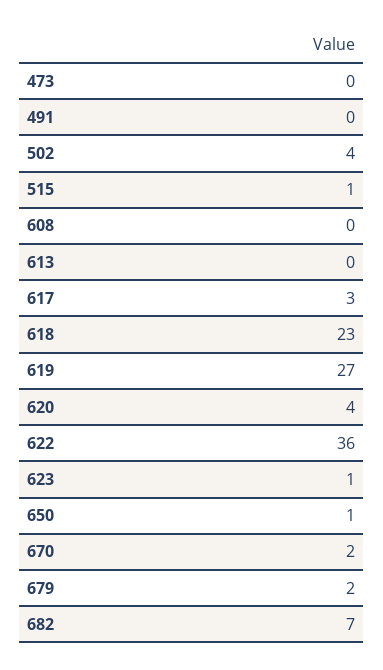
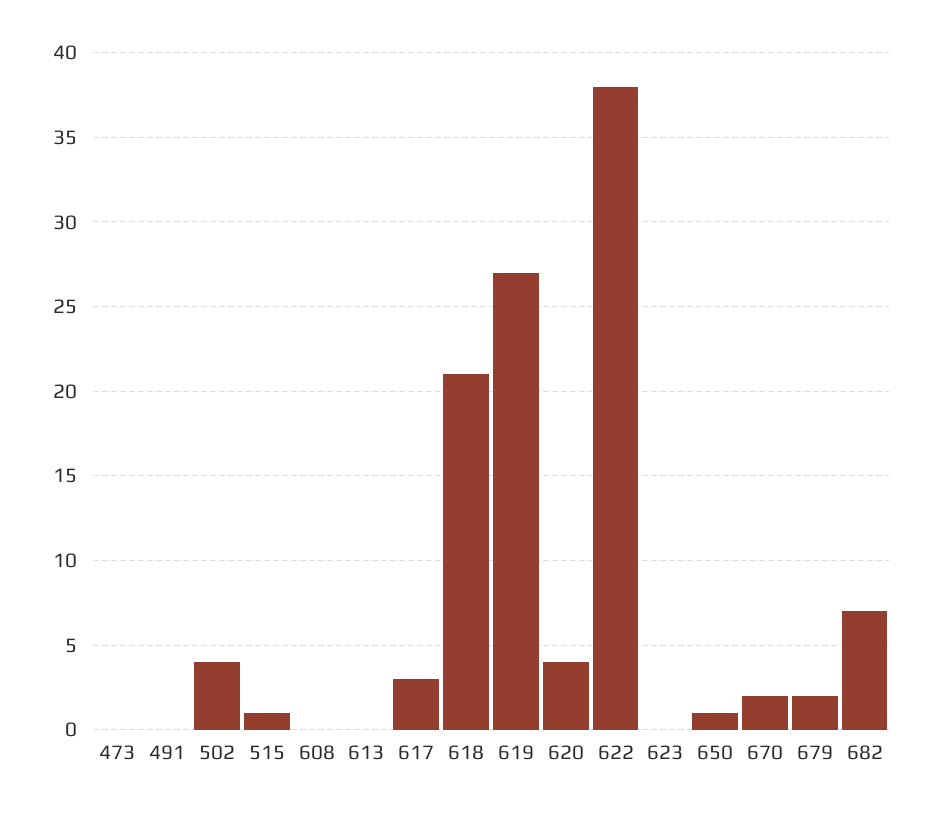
618: 23 -> 21
622: 36 -> 38
623: 1 -> 0

